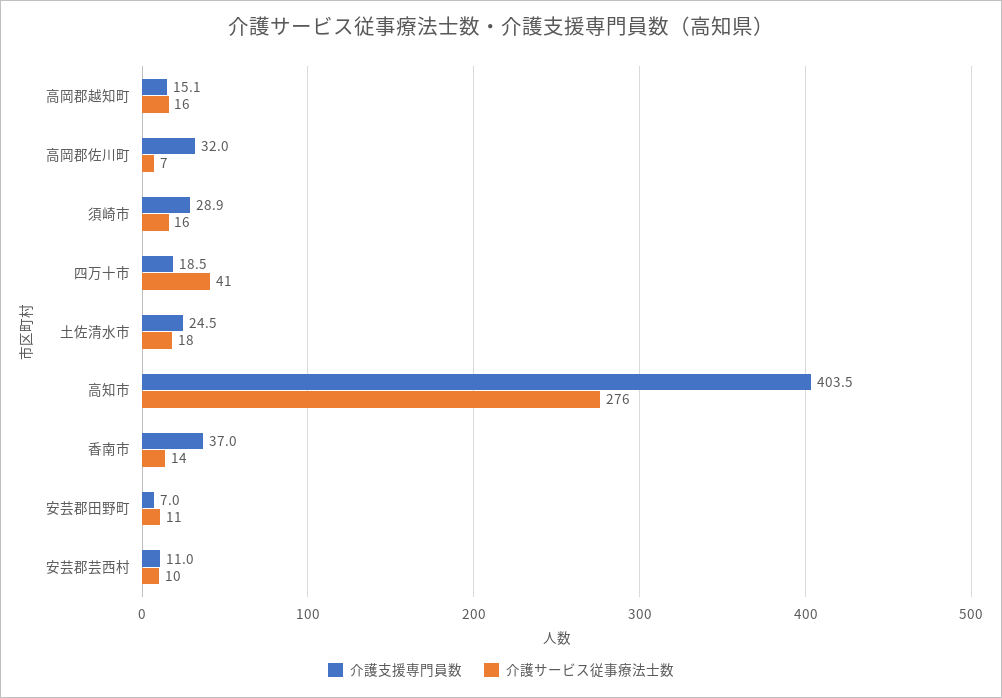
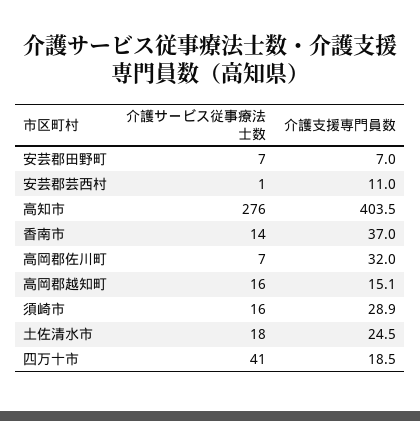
介護サービス従事療法士数, 安芸郡田野町: 11 -> 7
介護サービス従事療法士数, 安芸郡芸西村: 10 -> 1

